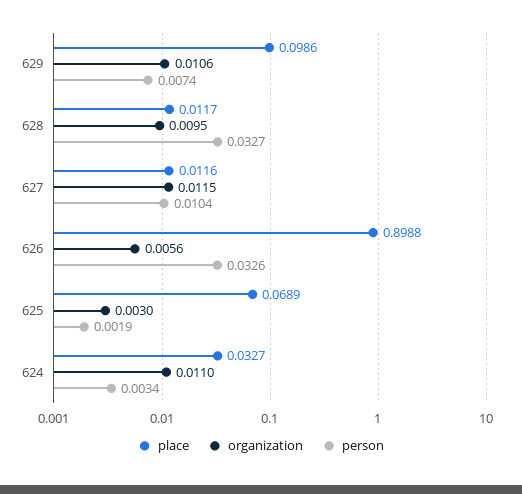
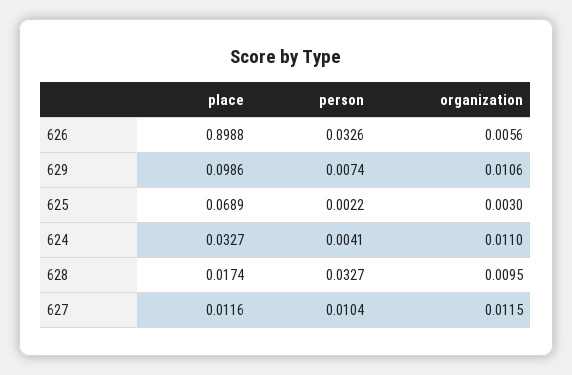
place, 628: 0.0117 -> 0.0174
person, 625: 0.0019 -> 0.0022
person, 624: 0.0034 -> 0.0041

